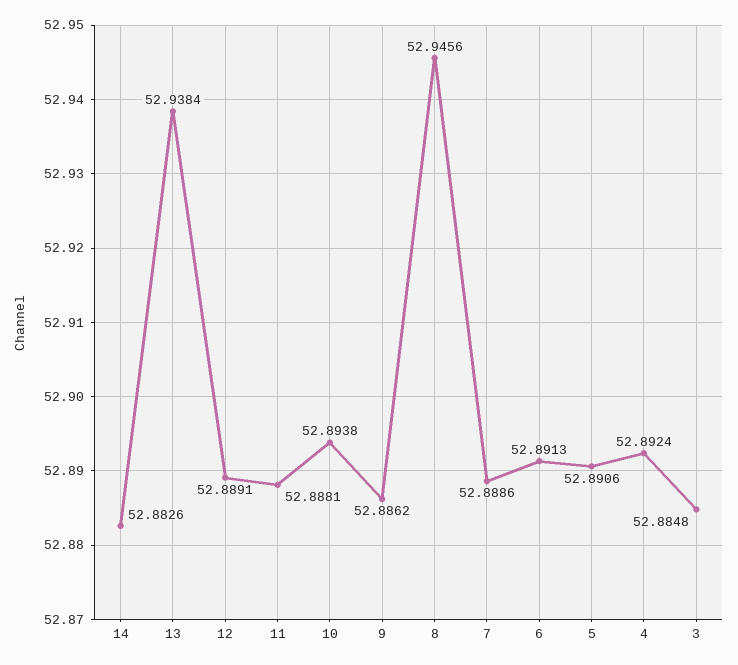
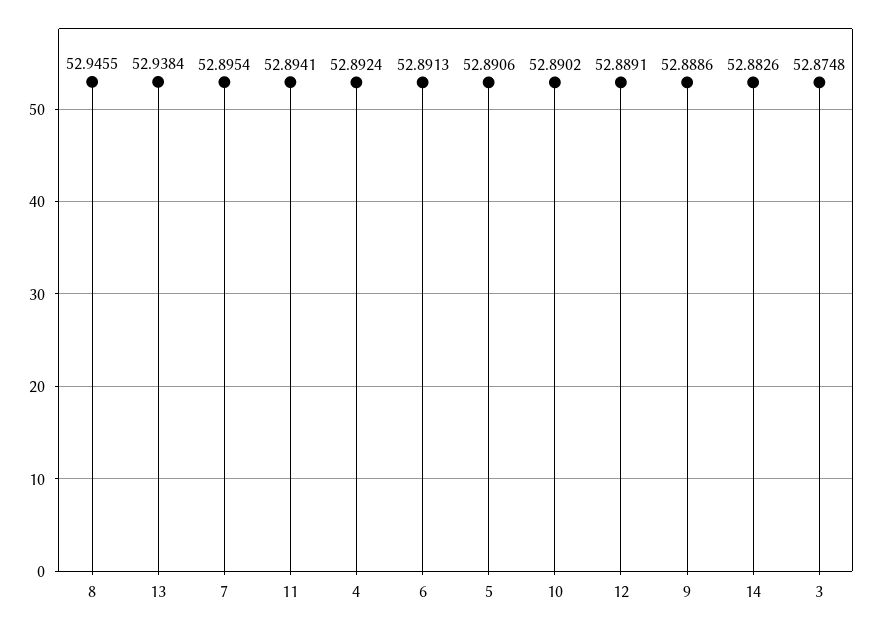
11: 52.8881 -> 52.8941
10: 52.8938 -> 52.8902
9: 52.8862 -> 52.8886
8: 52.9456 -> 52.9455
7: 52.8886 -> 52.8954
3: 52.8848 -> 52.8748

